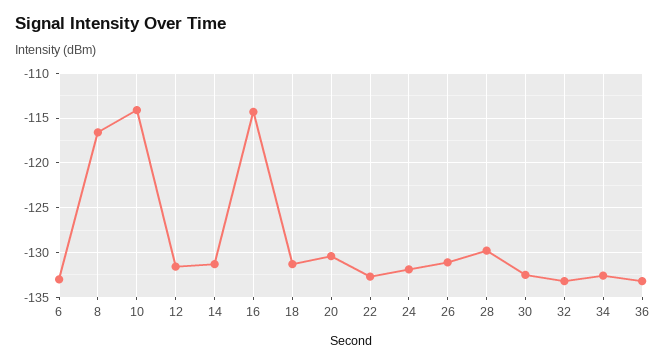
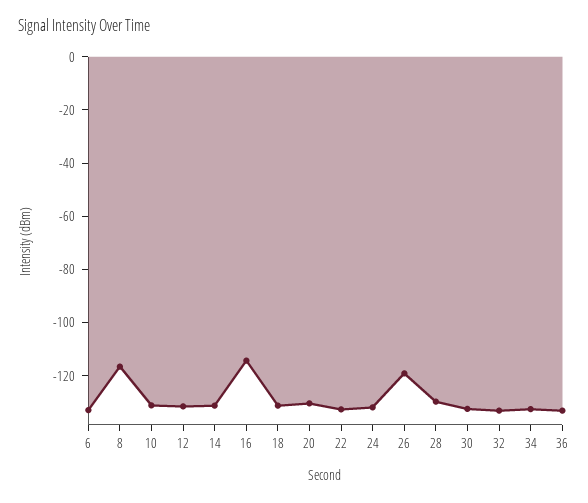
10: -114 -> -130
26: -131 -> -120

